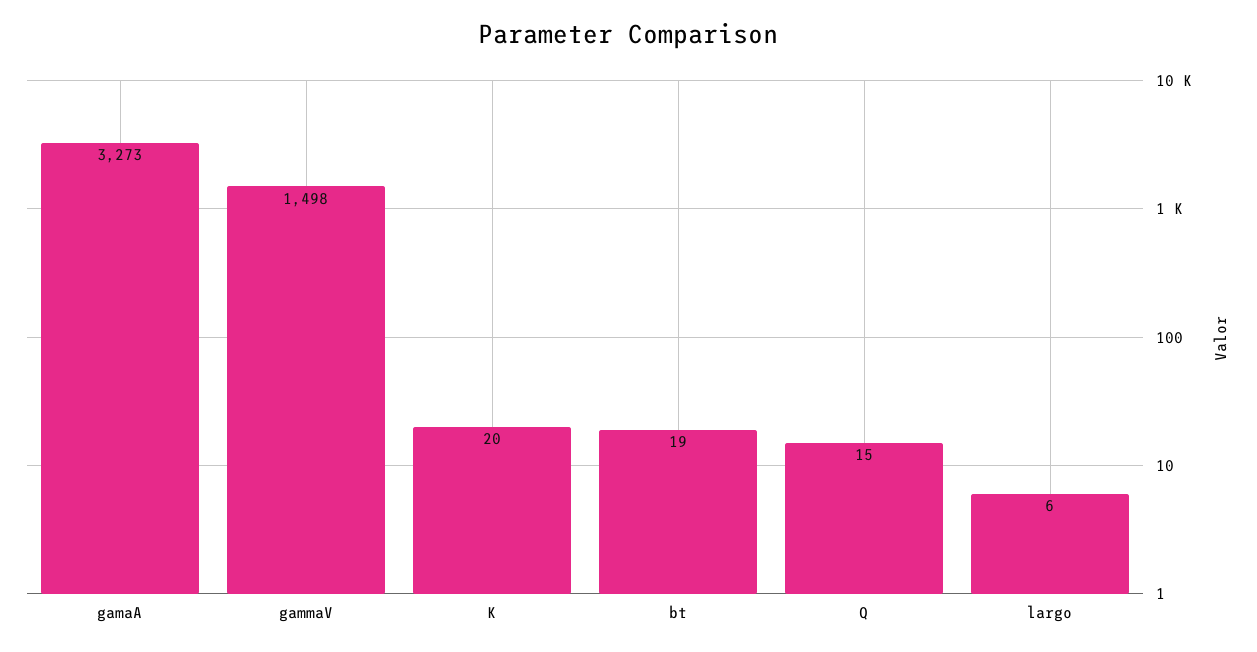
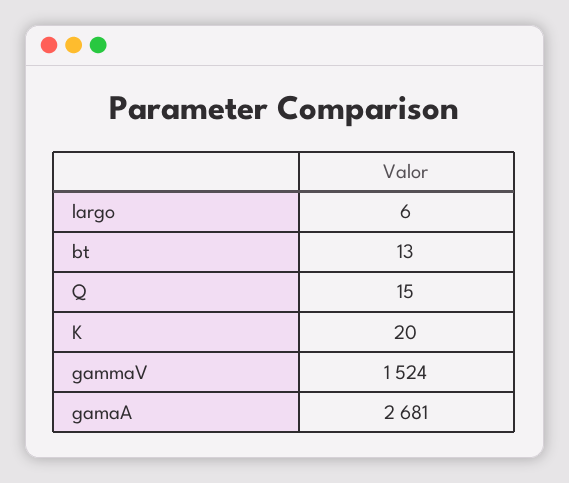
gamaA: 3273 -> 2681
gammaV: 1498 -> 1524
bt: 19 -> 13

